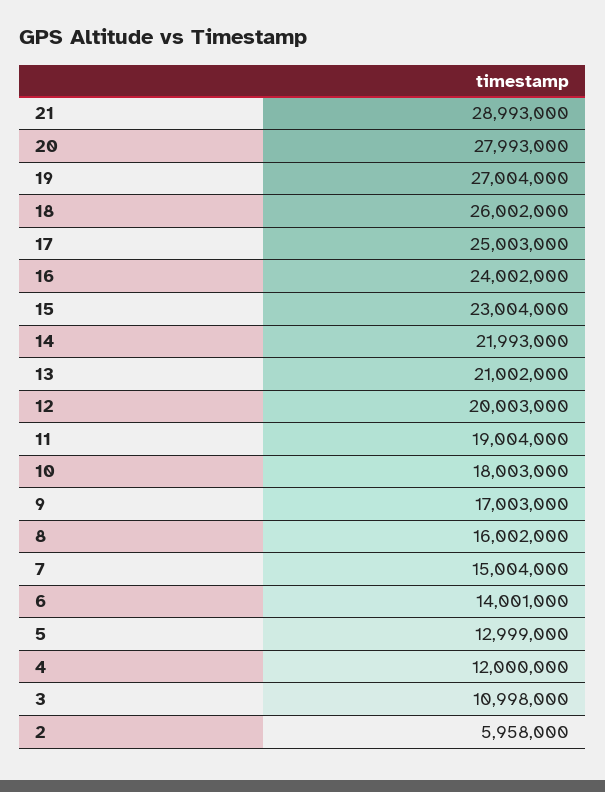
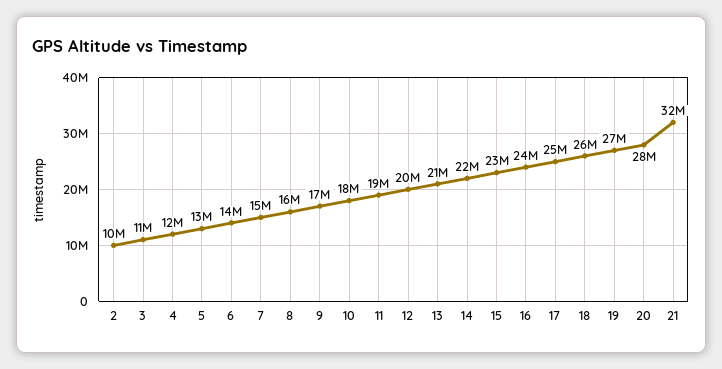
21: 28993000 -> 32000000
2: 5958000 -> 10000000

